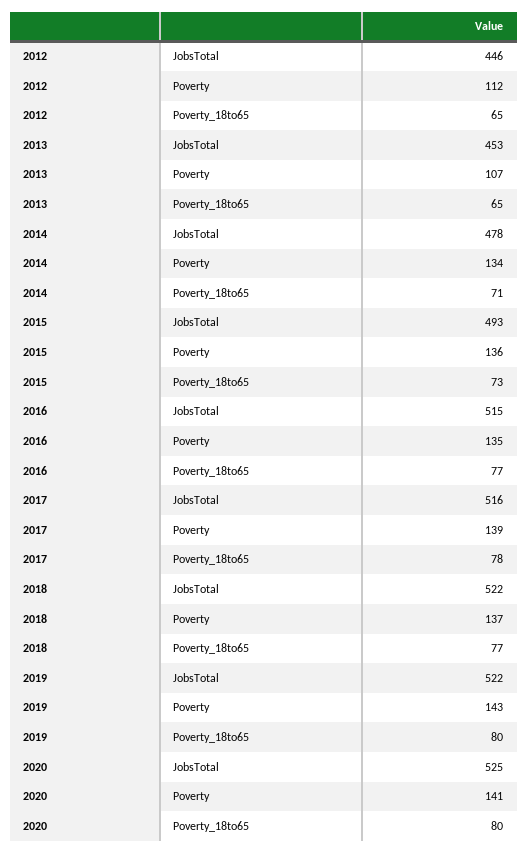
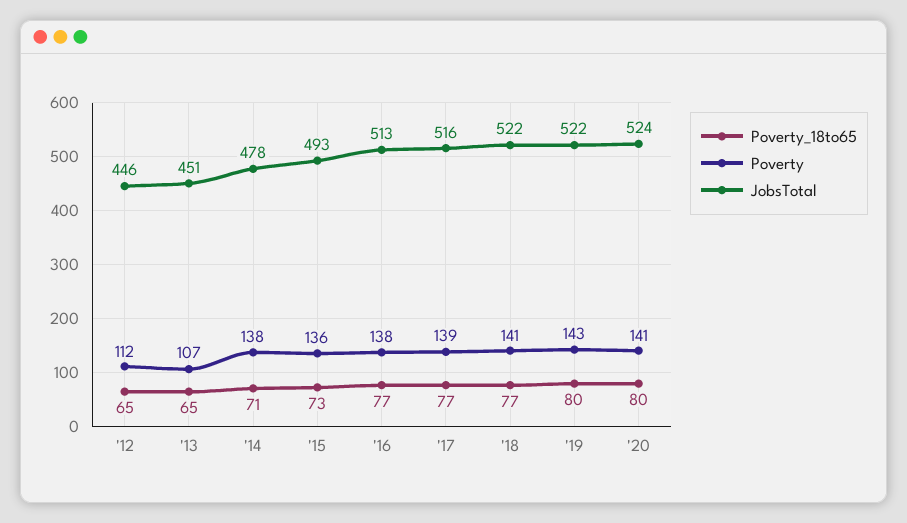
JobsTotal, 2013: 453 -> 451
Poverty, 2014: 134 -> 138
JobsTotal, 2016: 515 -> 513
Poverty, 2016: 135 -> 138
Poverty_18to65, 2017: 78 -> 77
Poverty, 2018: 137 -> 141
JobsTotal, 2020: 525 -> 524

